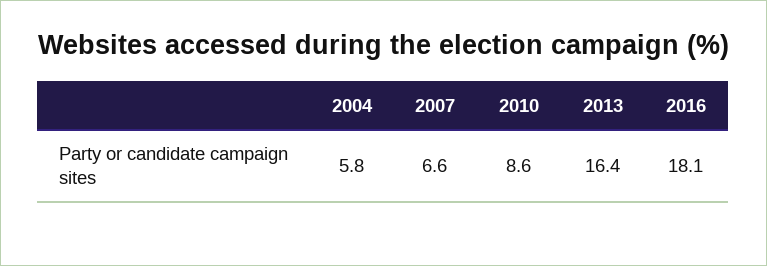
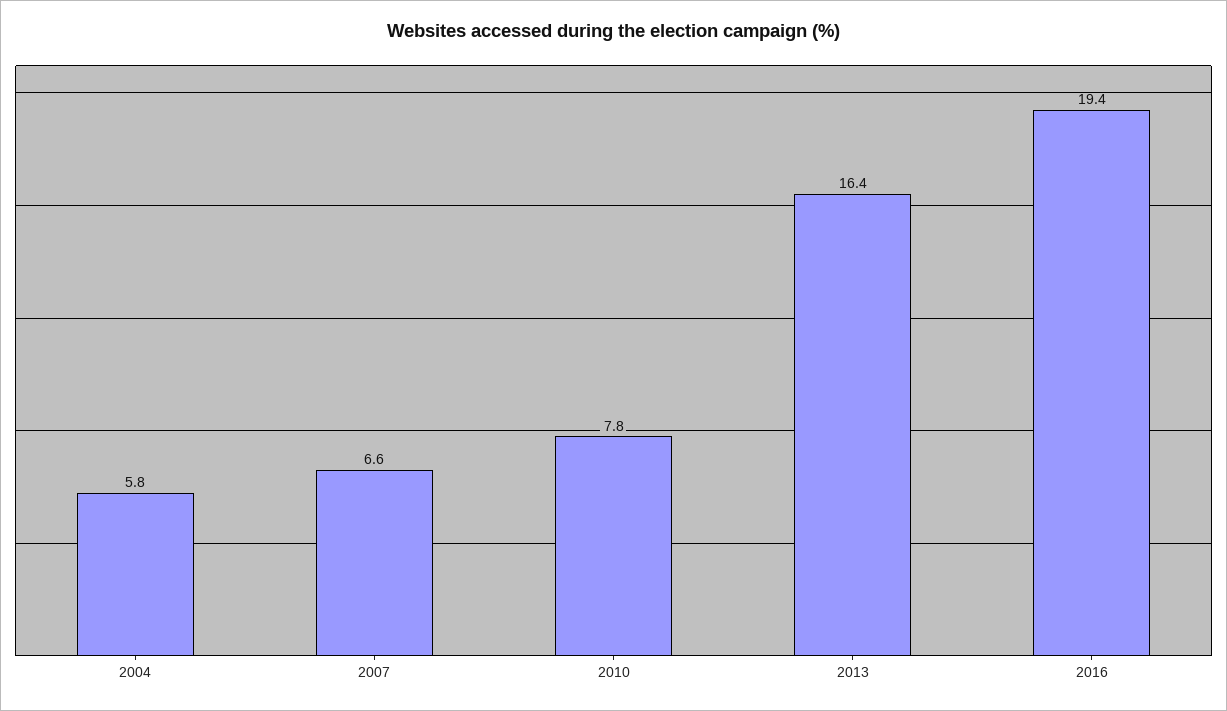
2010: 8.6 -> 7.8
2016: 18.1 -> 19.4

